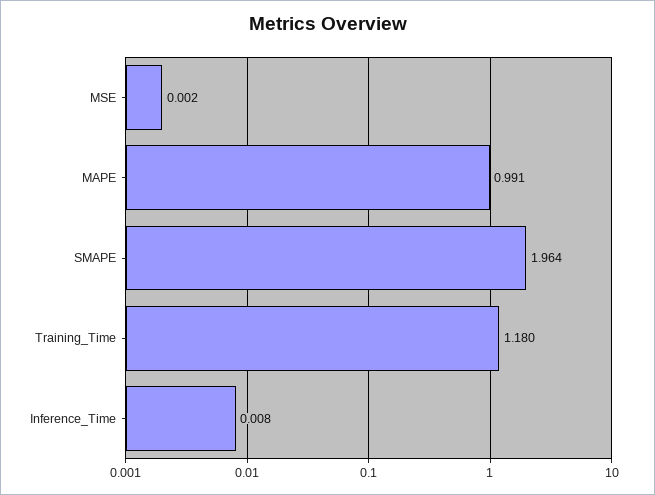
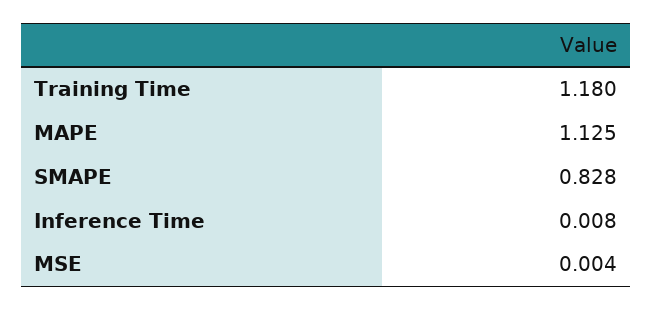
MSE: 0.002 -> 0.004
MAPE: 0.991 -> 1.125
SMAPE: 1.964 -> 0.828

